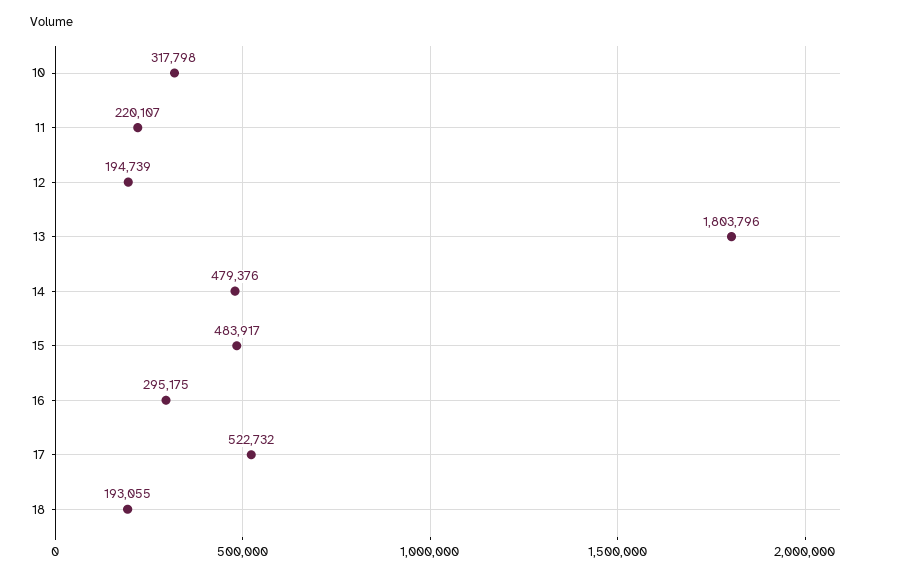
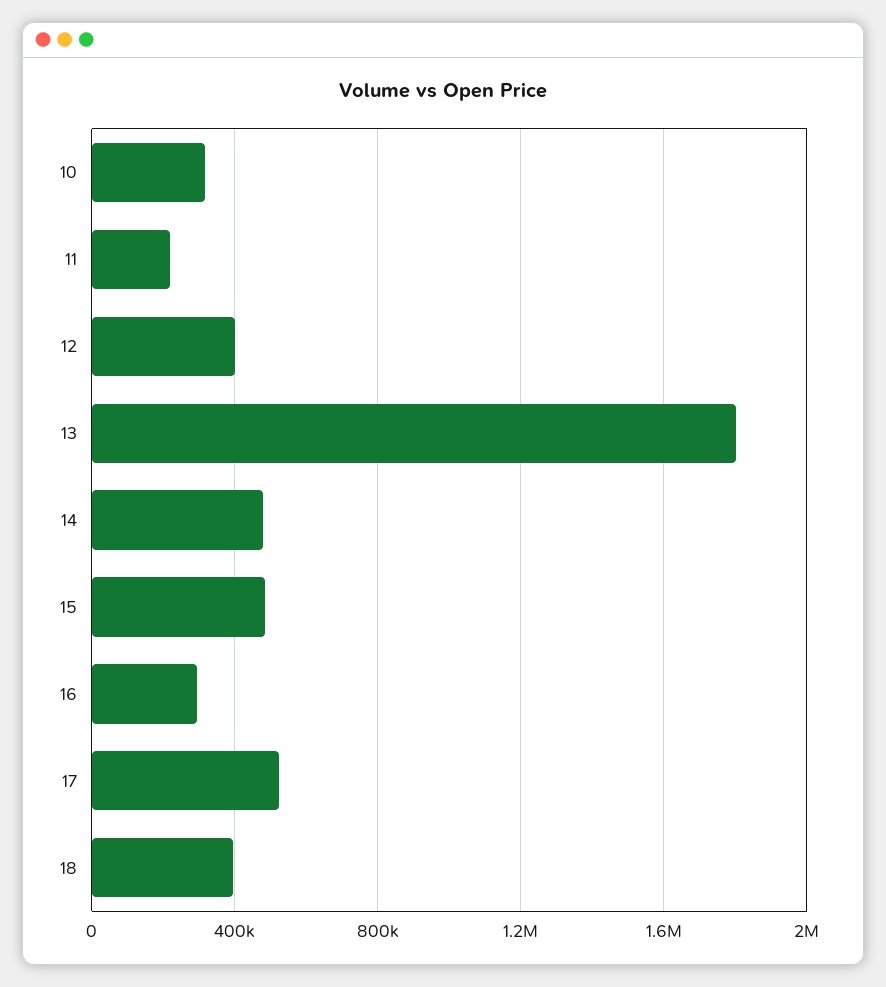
12: 194739 -> 400000
18: 193055 -> 400000

